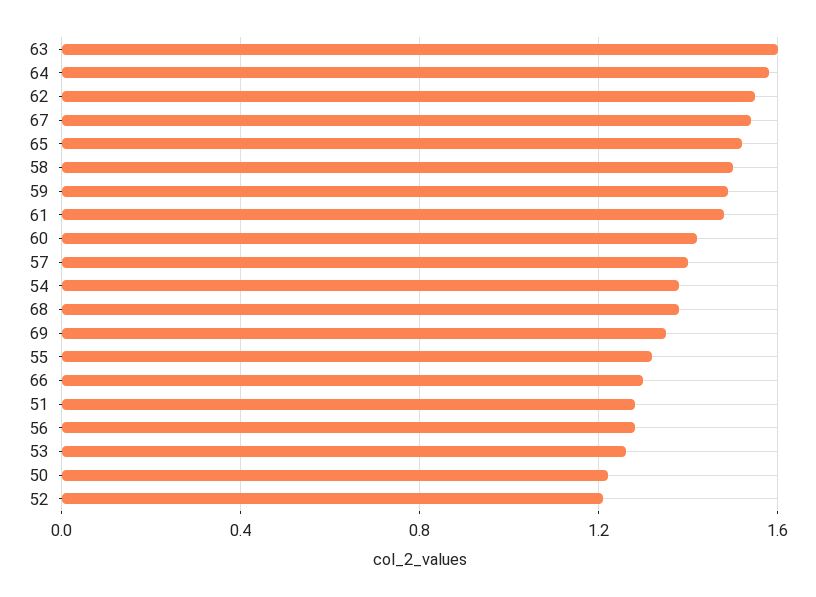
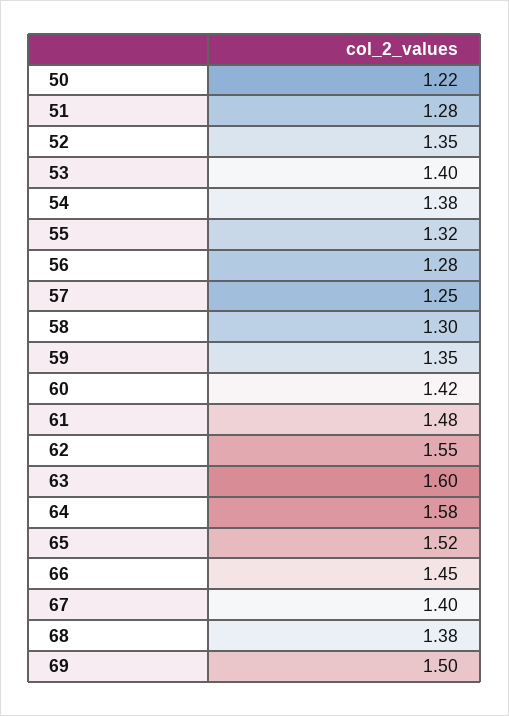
67: 1.55 -> 1.4
58: 1.5 -> 1.3
59: 1.5 -> 1.35
57: 1.4 -> 1.25
69: 1.35 -> 1.5
66: 1.3 -> 1.45
53: 1.25 -> 1.4
52: 1.2 -> 1.35

